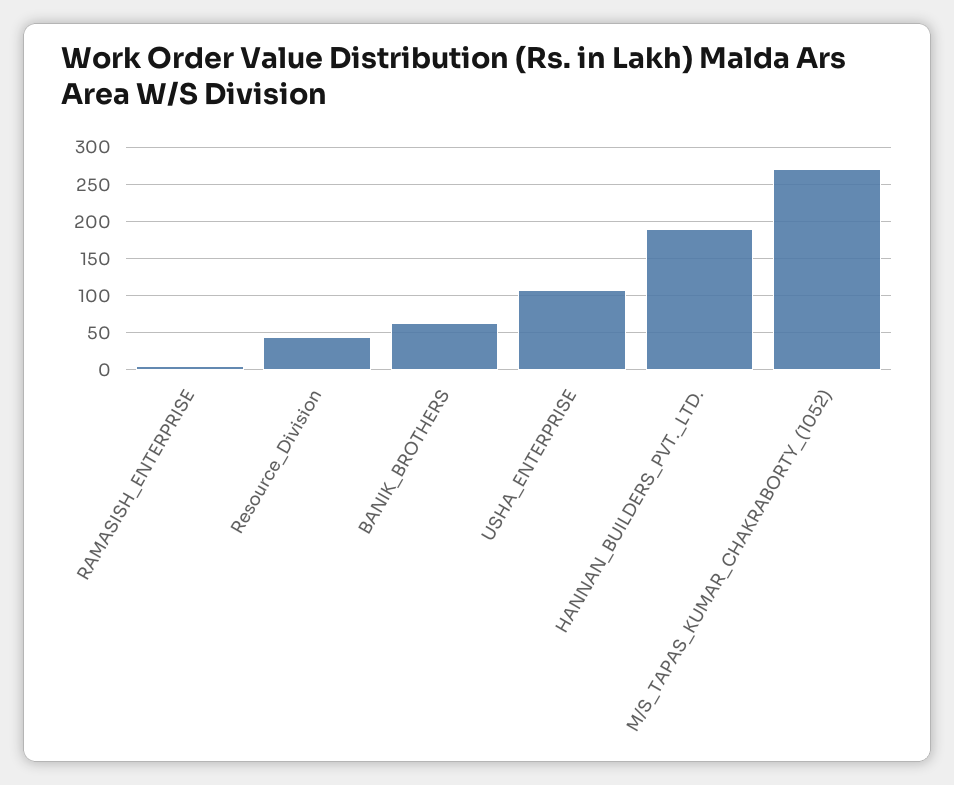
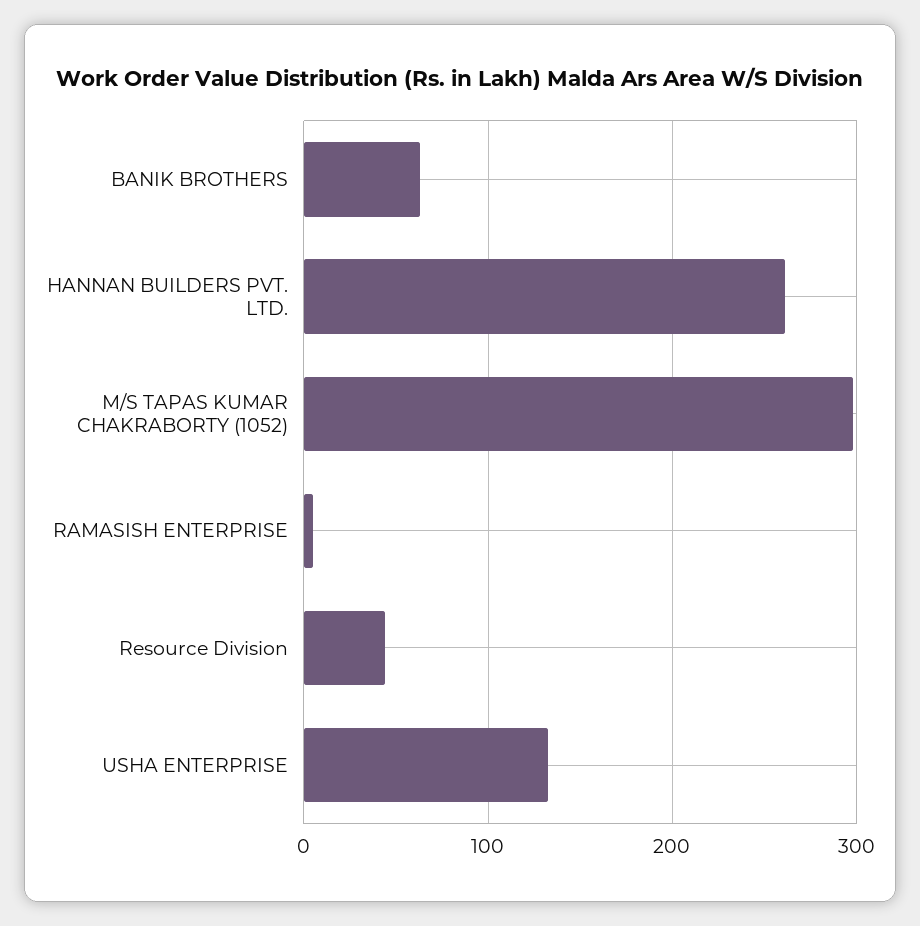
USHA_ENTERPRISE: 110 -> 130
HANNAN_BUILDERS_PVT._LTD.: 190 -> 260
M/S_TAPAS_KUMAR_CHAKRABORTY_(1052): 270 -> 300

